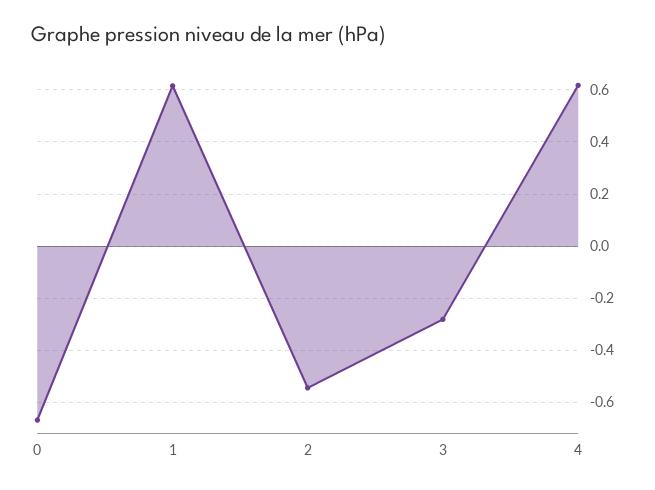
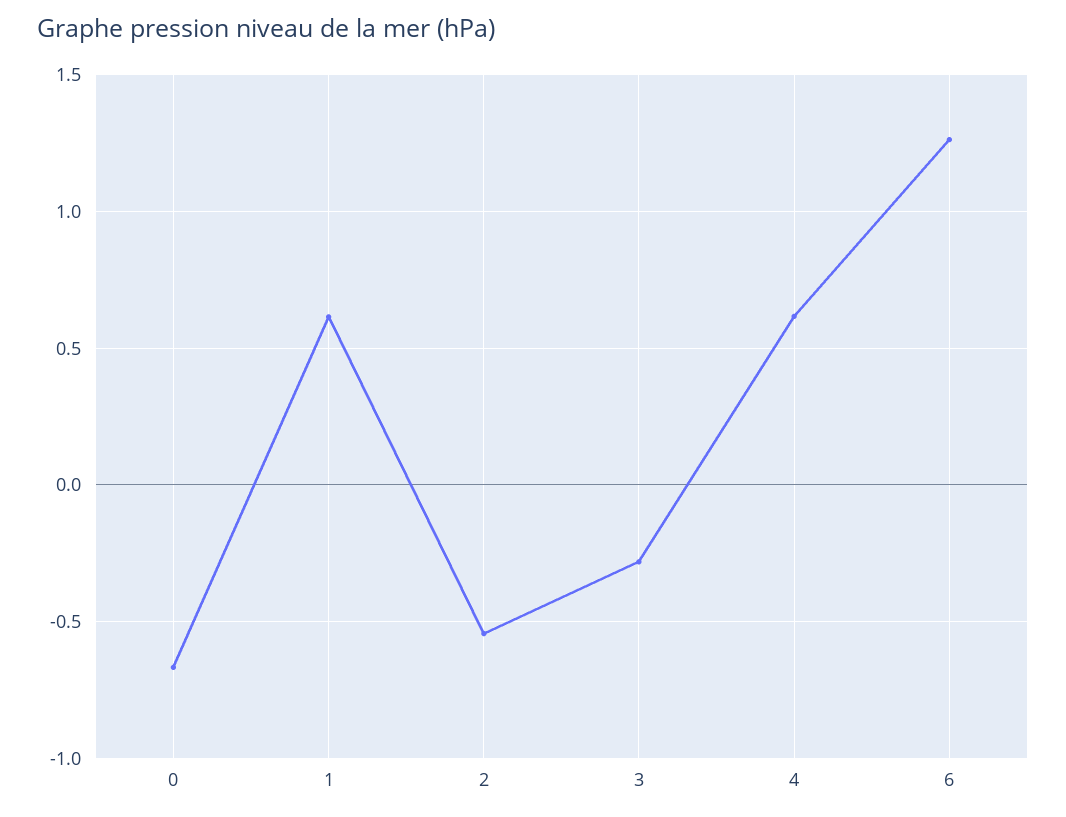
6: none -> 1.25

